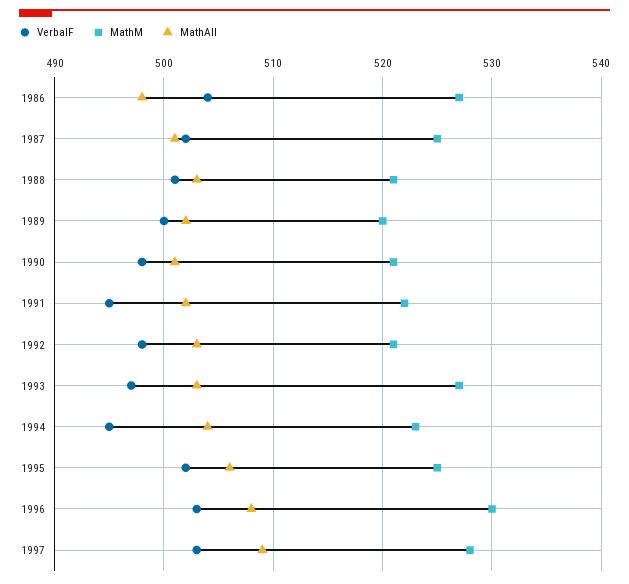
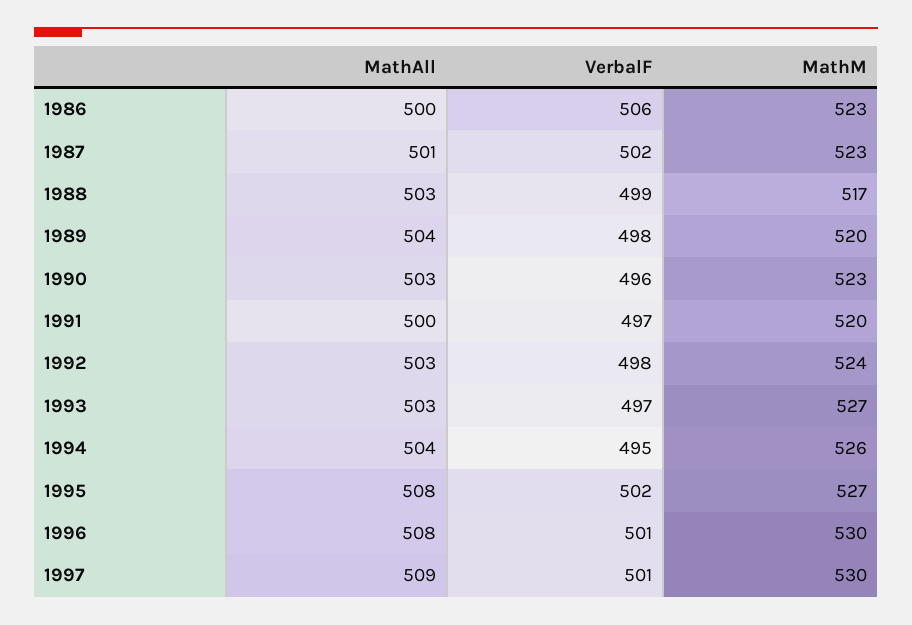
VerbalF, 1986: 504 -> 506
MathM, 1986: 527 -> 523
MathAll, 1986: 498 -> 500
MathM, 1987: 525 -> 523
VerbalF, 1988: 501 -> 499
MathM, 1988: 521 -> 517
VerbalF, 1989: 500 -> 498
MathAll, 1989: 502 -> 504
VerbalF, 1990: 498 -> 496
MathM, 1990: 521 -> 523
MathAll, 1990: 501 -> 503
VerbalF, 1991: 495 -> 497
MathM, 1991: 522 -> 520
MathAll, 1991: 502 -> 500
MathM, 1992: 521 -> 524
MathM, 1994: 523 -> 526
MathM, 1995: 525 -> 527
MathAll, 1995: 506 -> 508
VerbalF, 1996: 503 -> 501
VerbalF, 1997: 503 -> 501
MathM, 1997: 528 -> 530

